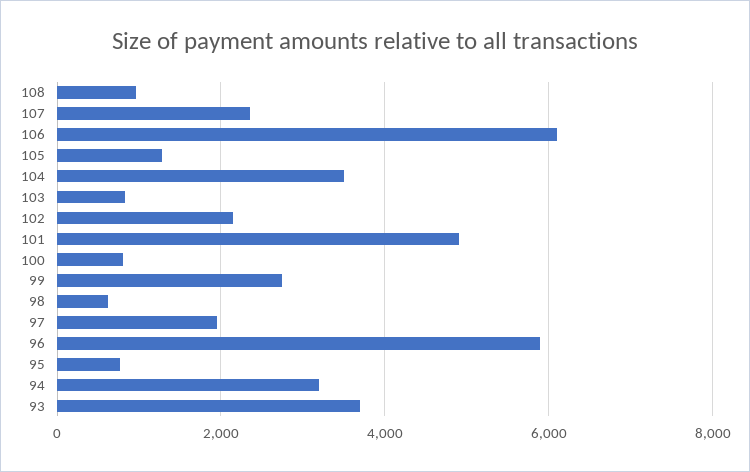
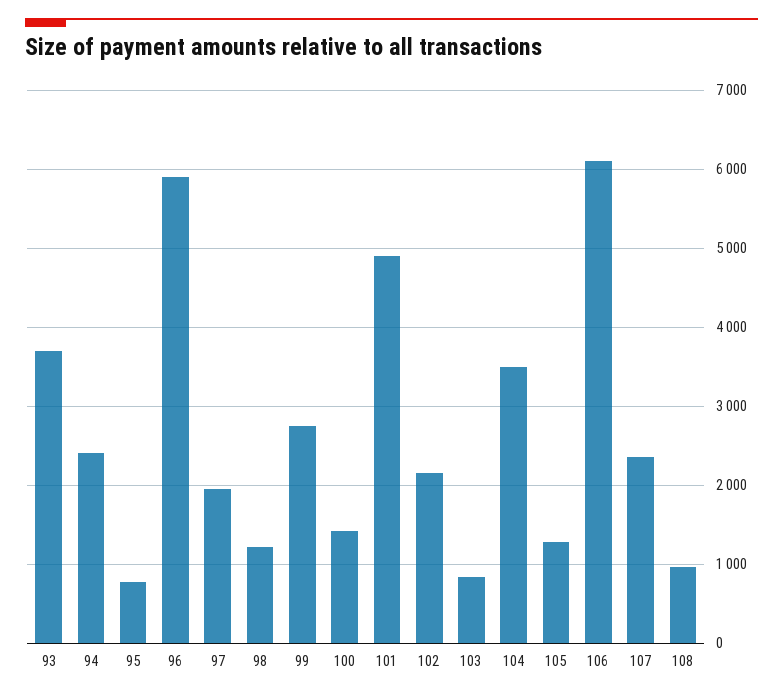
100: 800 -> 1400
98: 600 -> 1200
94: 3200 -> 2400

